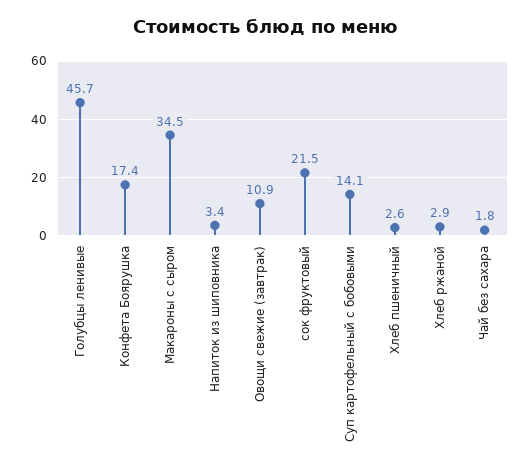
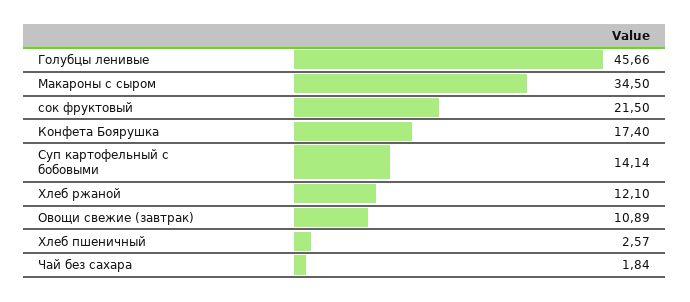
Напиток из шиповника: 3.4 -> none
Хлеб ржаной: 2.9 -> 12.1

